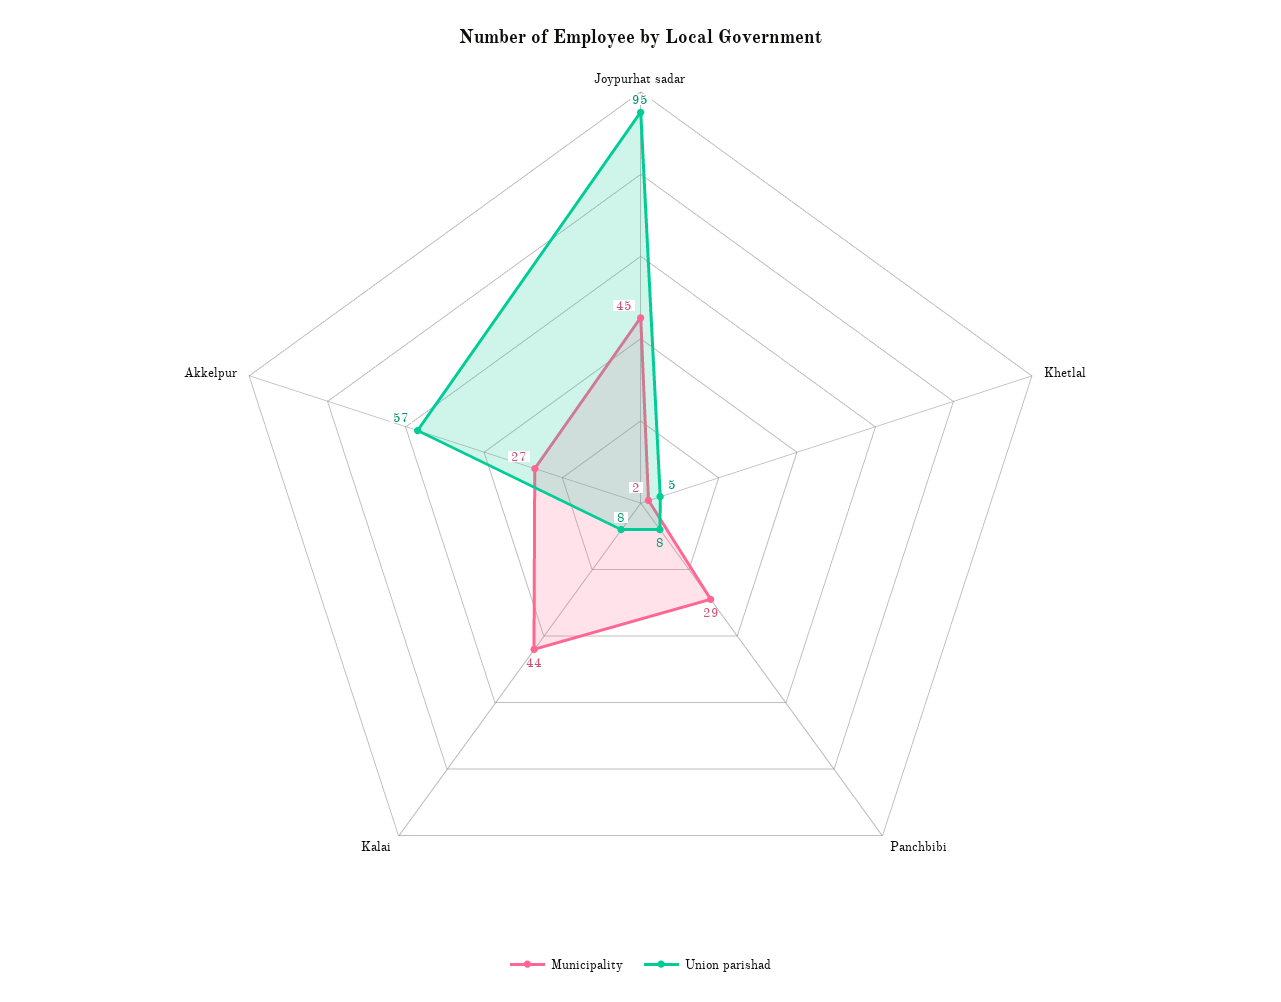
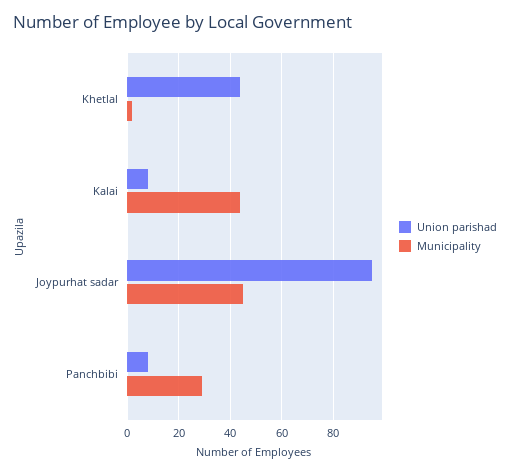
Union parishad, Khetlal: 5 -> 45
Municipality, Akkelpur: 27 -> none
Union parishad, Akkelpur: 57 -> none

